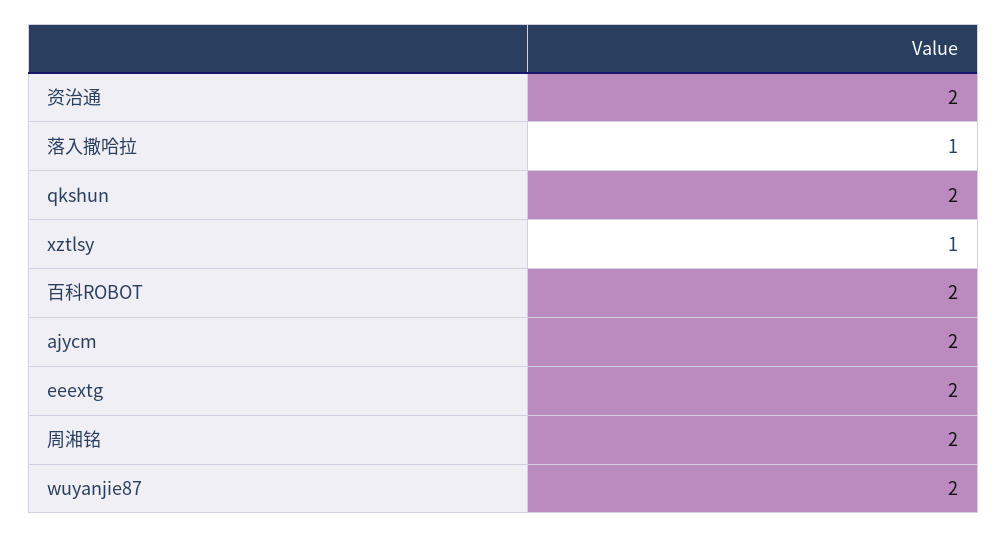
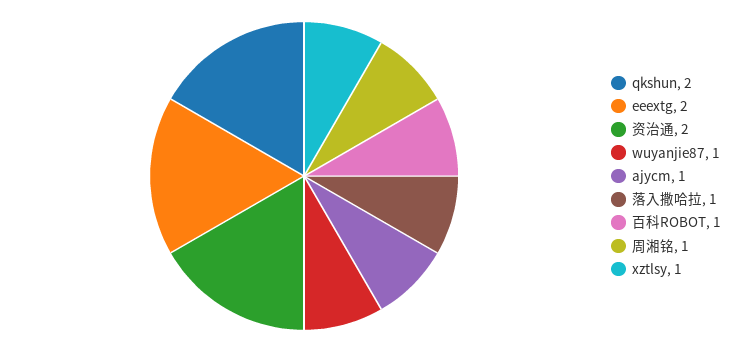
百科ROBOT: 2 -> 1
ajycm: 2 -> 1
周湘铭: 2 -> 1
wuyanjie87: 2 -> 1

